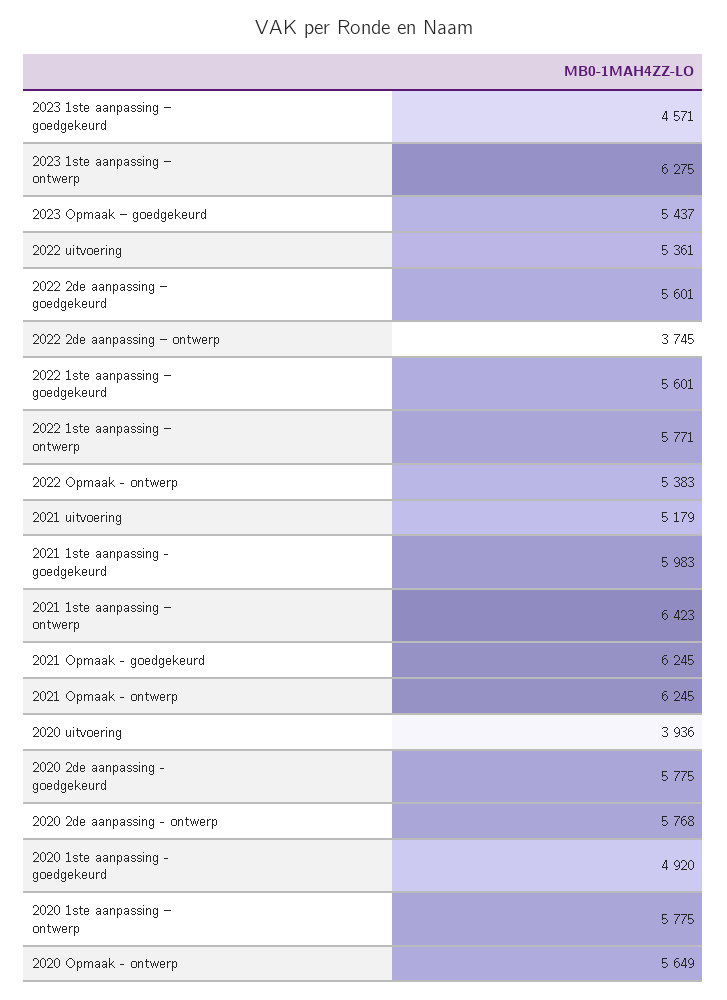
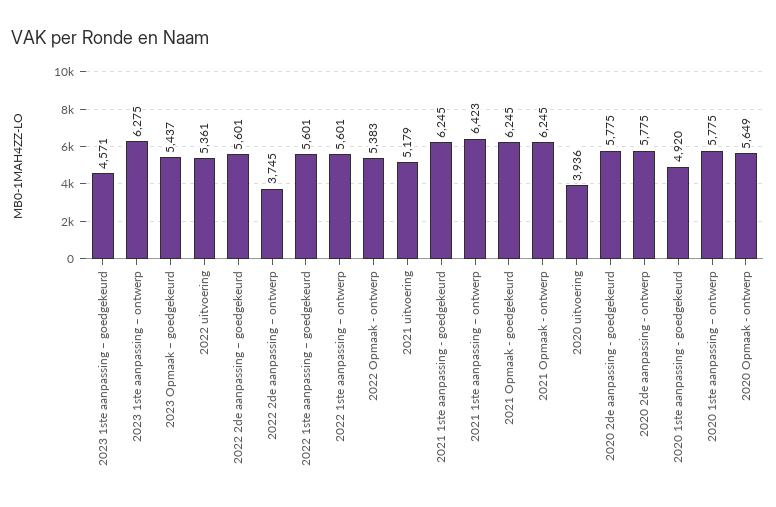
2022 1ste aanpassing – ontwerp: 5771 -> 5601
2021 1ste aanpassing - goedgekeurd: 5983 -> 6245
2020 2de aanpassing - ontwerp: 5768 -> 5775

